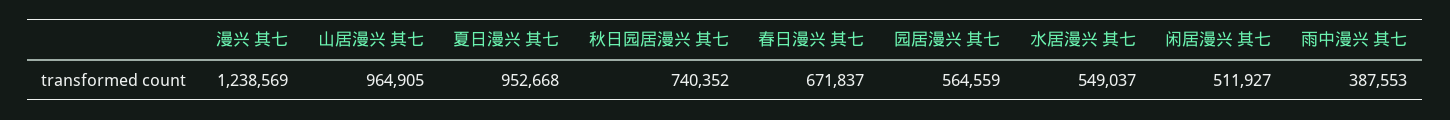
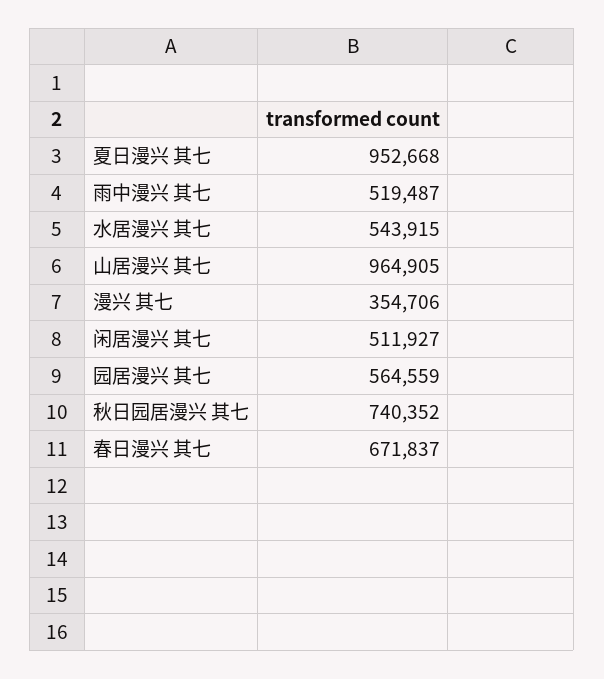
漫兴 其七: 1238569 -> 354706
水居漫兴 其七: 549037 -> 543915
雨中漫兴 其七: 387553 -> 519487

